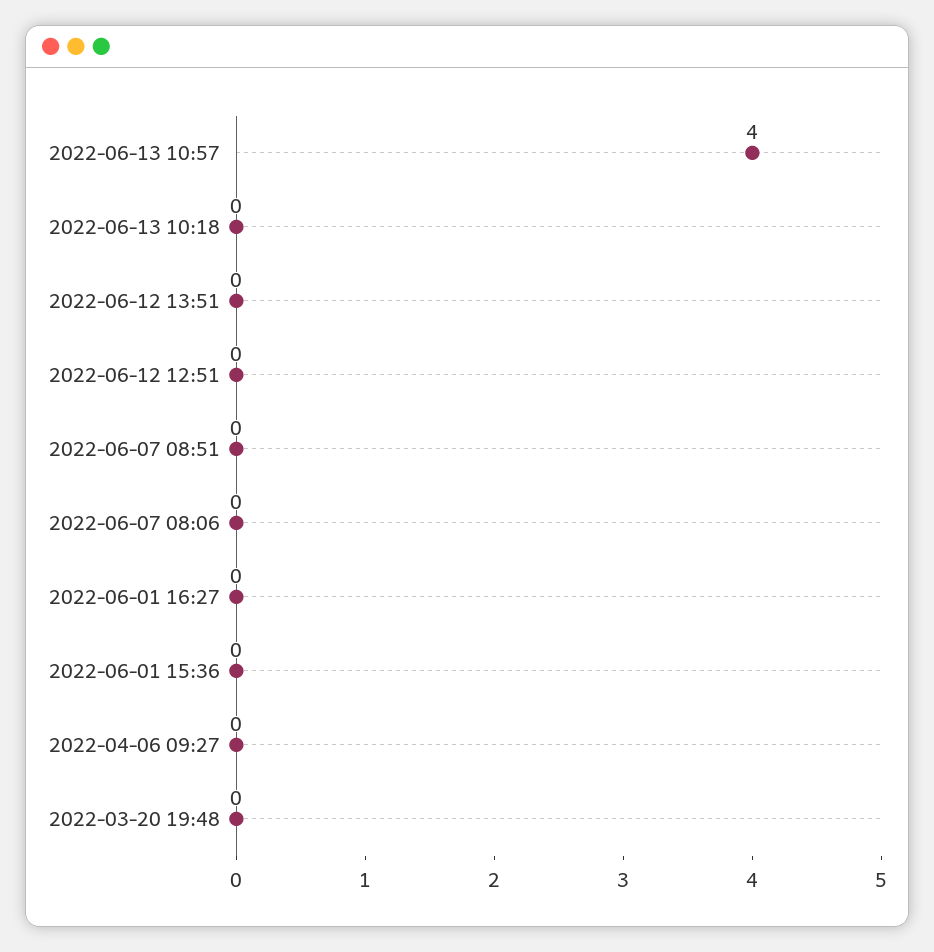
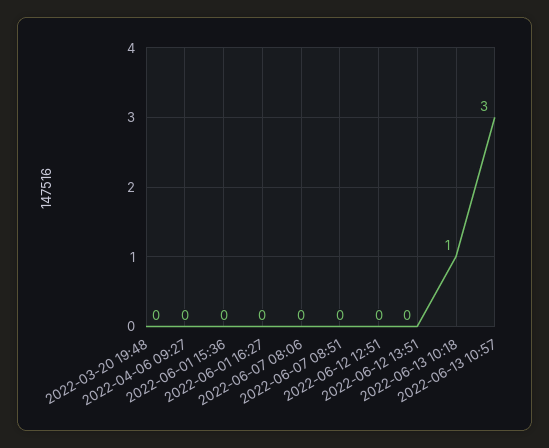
2022-06-13 10:57: 4 -> 3
2022-06-13 10:18: 0 -> 1

